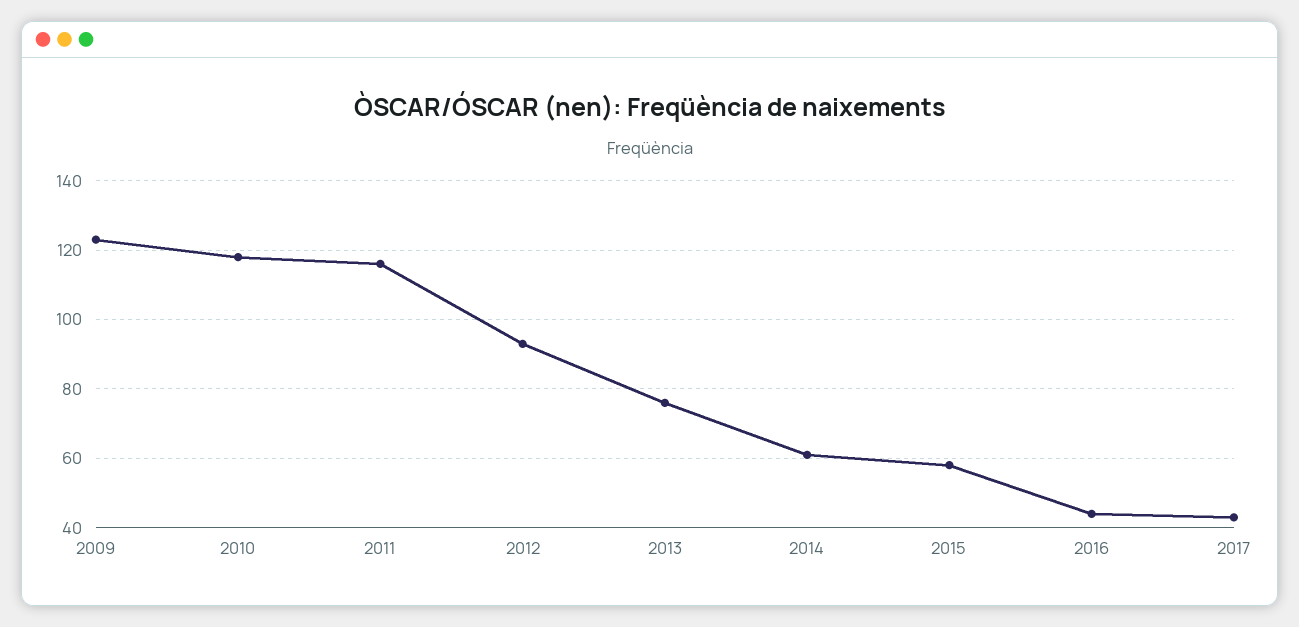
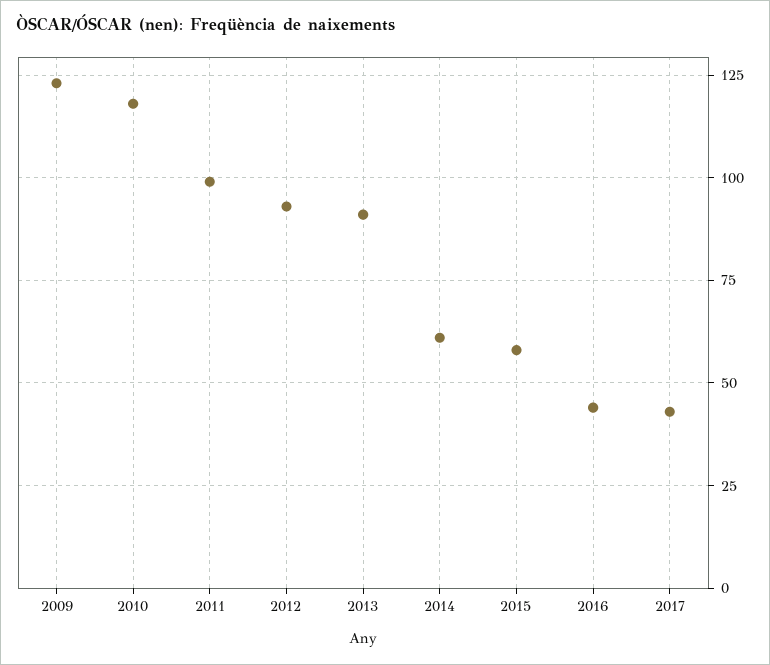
2011: 115 -> 100
2013: 75 -> 90

